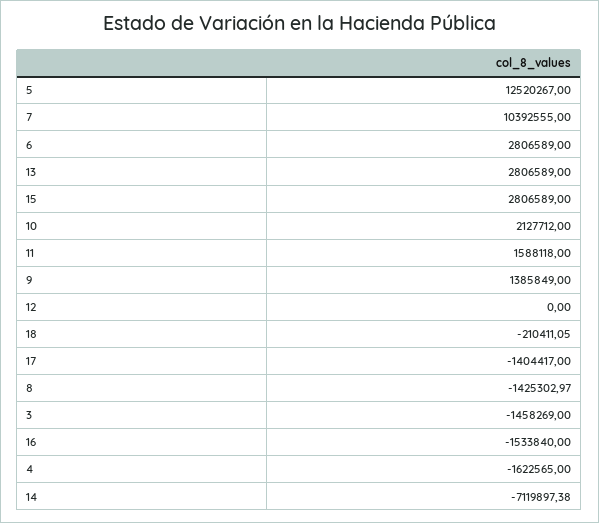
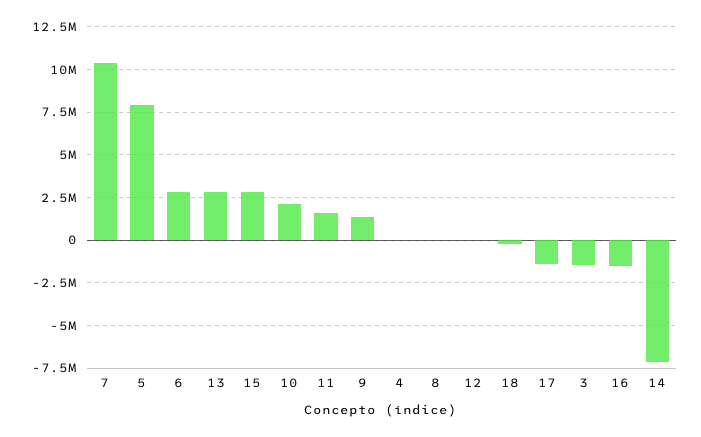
5: 12520267 -> 8000000
8: -1425302.97 -> 0
4: -1622565 -> 0

